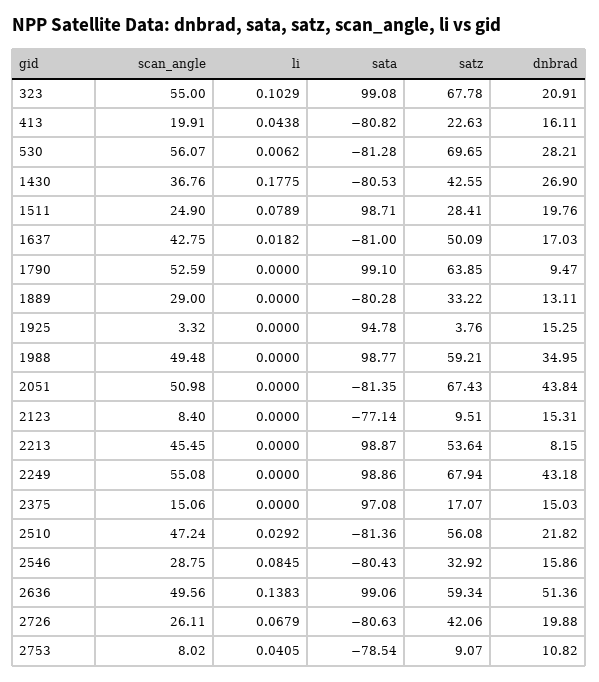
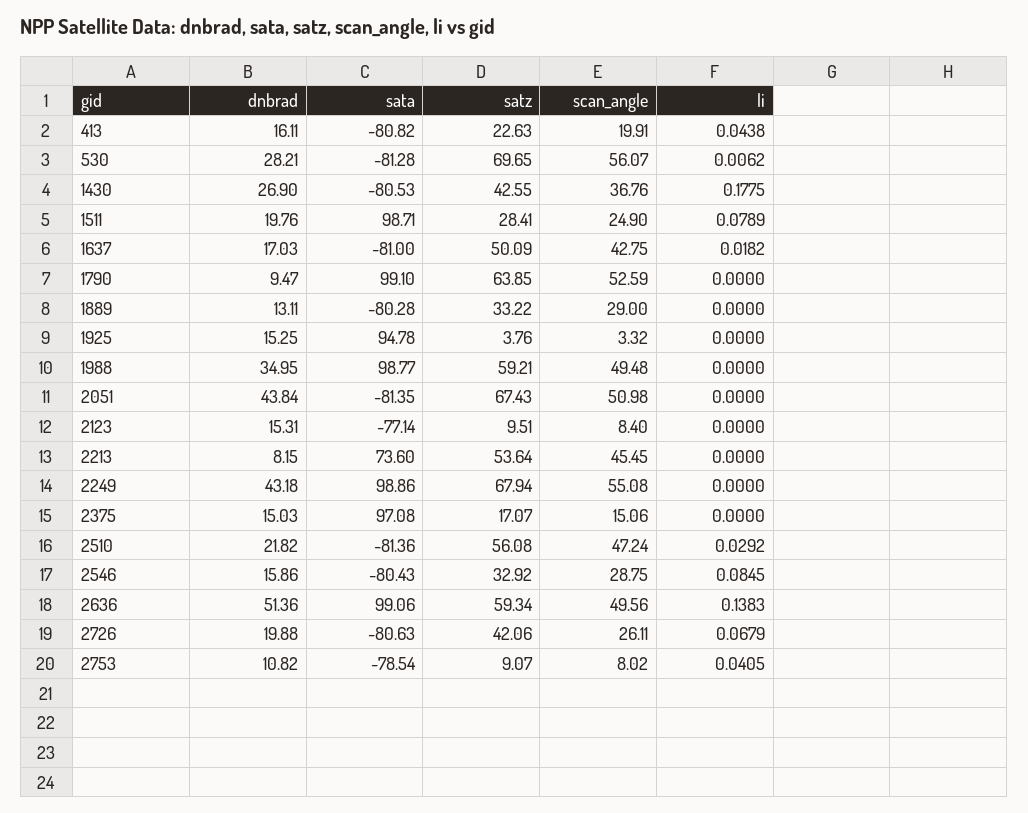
scan_angle, 323: 55 -> none
li, 323: 0.1029 -> none
sata, 323: 99.08 -> none
satz, 323: 67.78 -> none
dnbrad, 323: 20.91 -> none
sata, 2213: 98.87 -> 73.6

